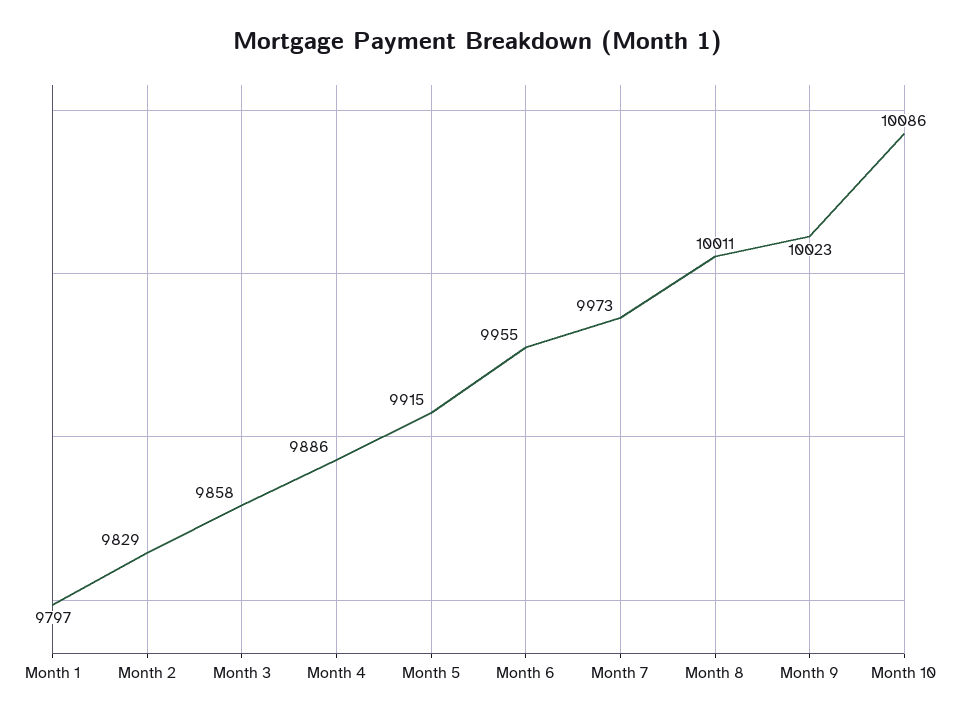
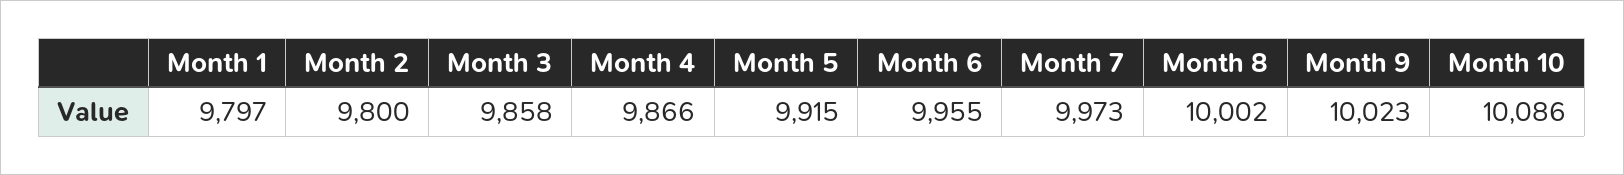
Month 2: 9829 -> 9800
Month 4: 9886 -> 9866
Month 8: 10011 -> 10002

